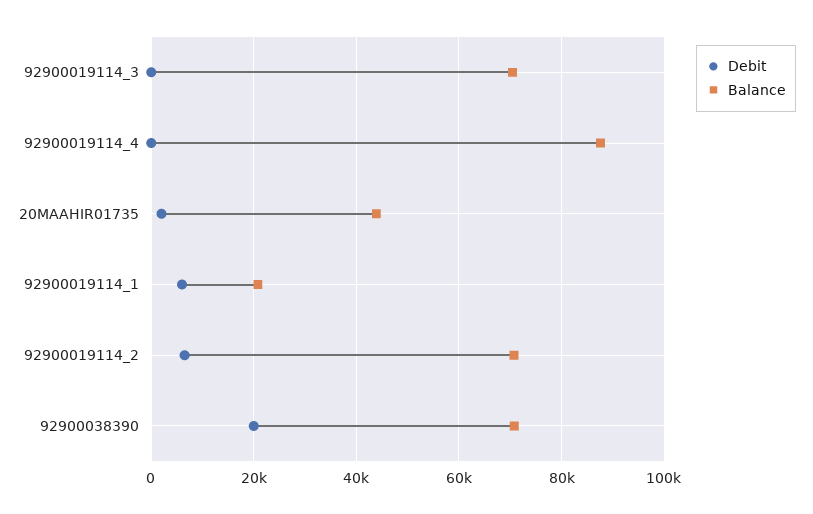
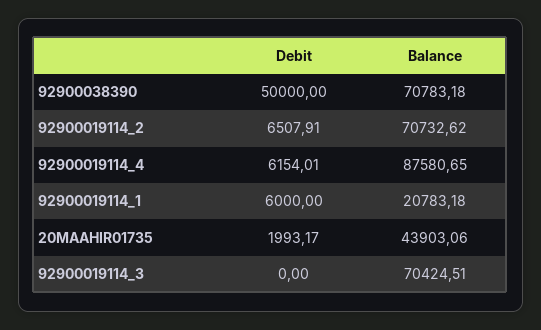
Debit, 92900019114_4: 0 -> 6154.01
Debit, 92900038390: 20000 -> 50000

